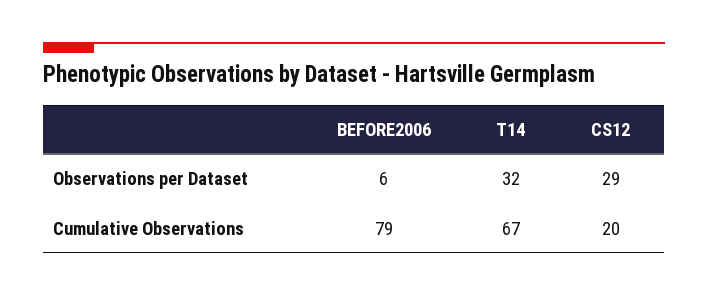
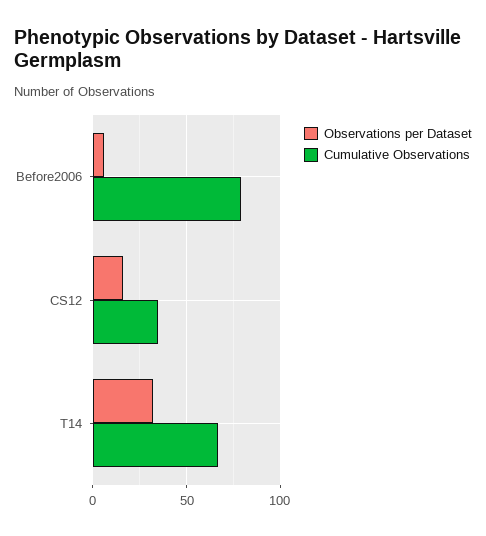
Observations per Dataset, CS12: 29 -> 15
Cumulative Observations, CS12: 20 -> 35

